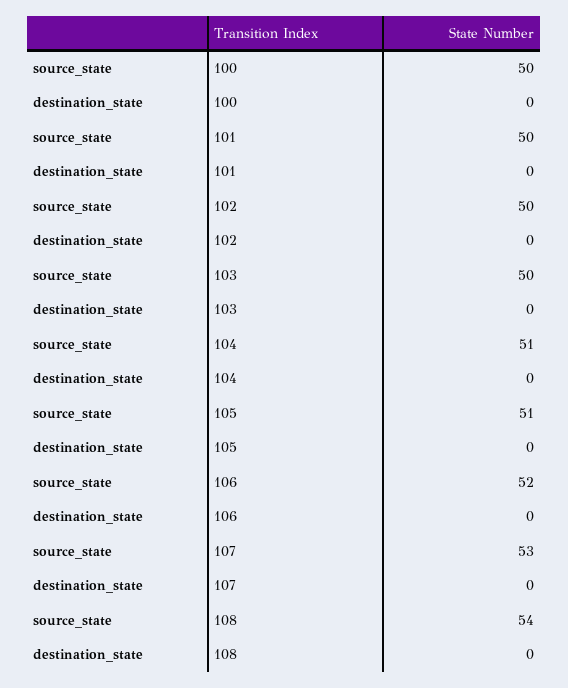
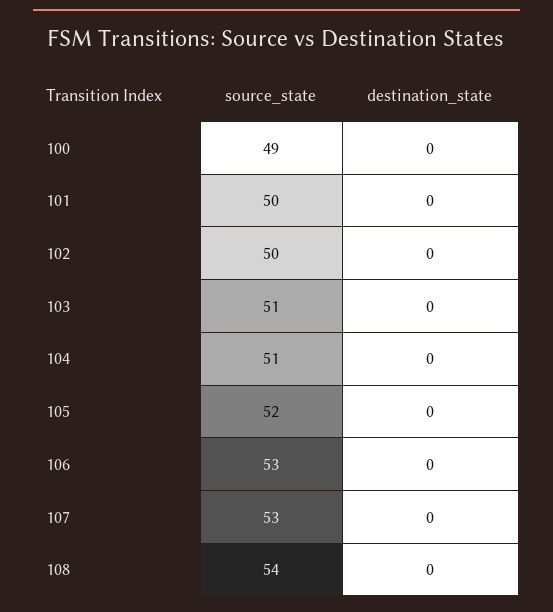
source_state, 100: 50 -> 49
source_state, 103: 50 -> 51
source_state, 105: 51 -> 52
source_state, 106: 52 -> 53

